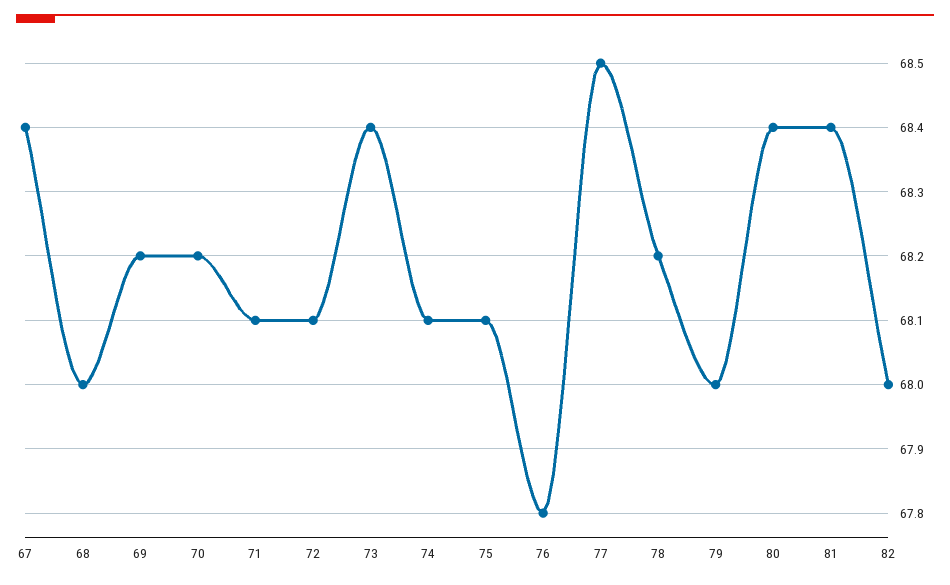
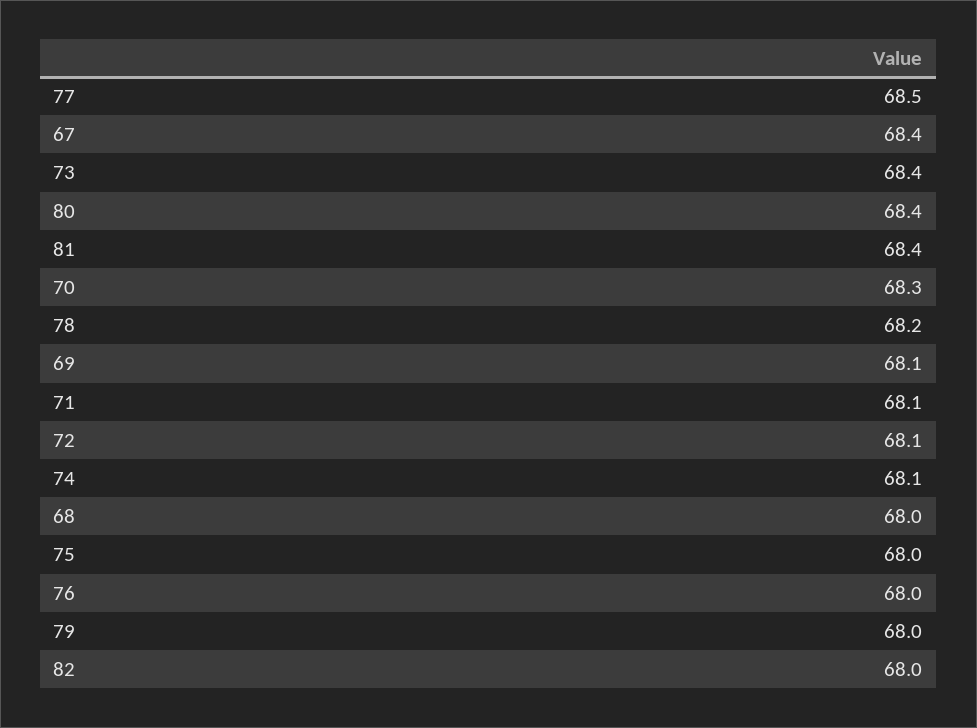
69: 68.2 -> 68.1
70: 68.2 -> 68.3
75: 68.1 -> 68
76: 67.8 -> 68

